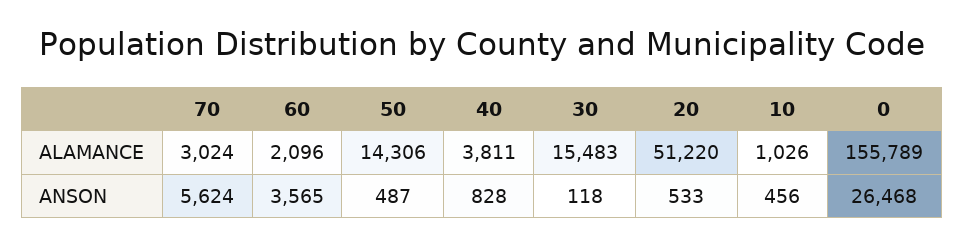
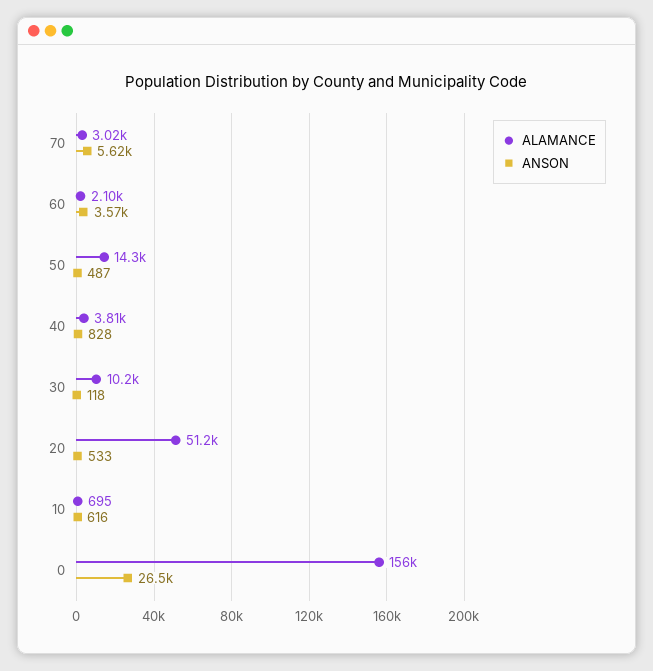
ALAMANCE, 30: 15483 -> 10200
ALAMANCE, 10: 1026 -> 695
ANSON, 10: 456 -> 616

